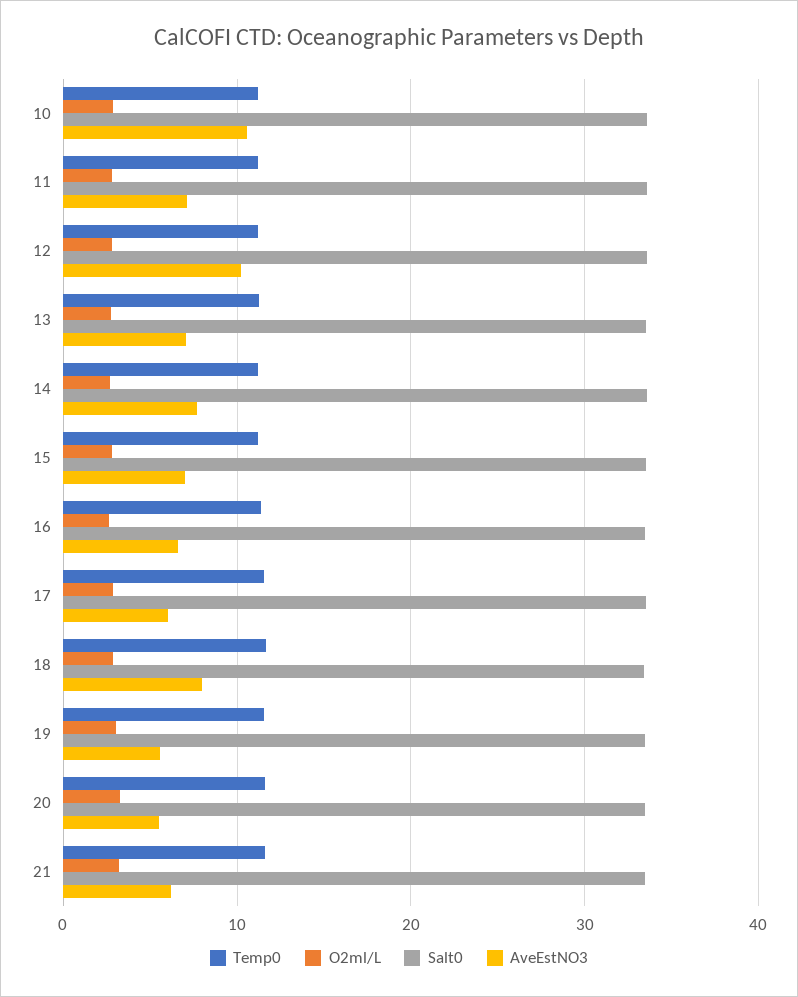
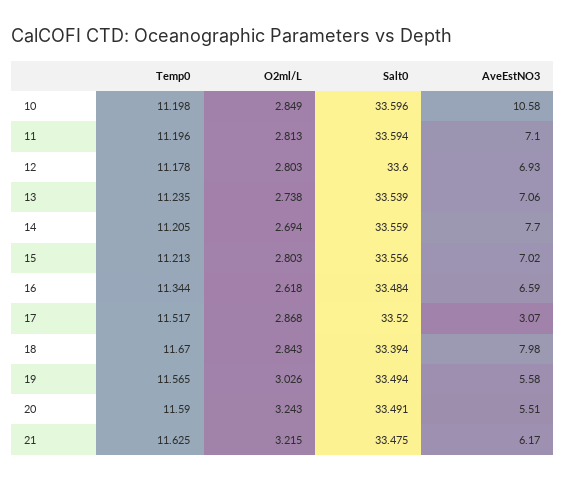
AveEstNO3, 12: 10 -> 6.93
AveEstNO3, 17: 6 -> 3.07

